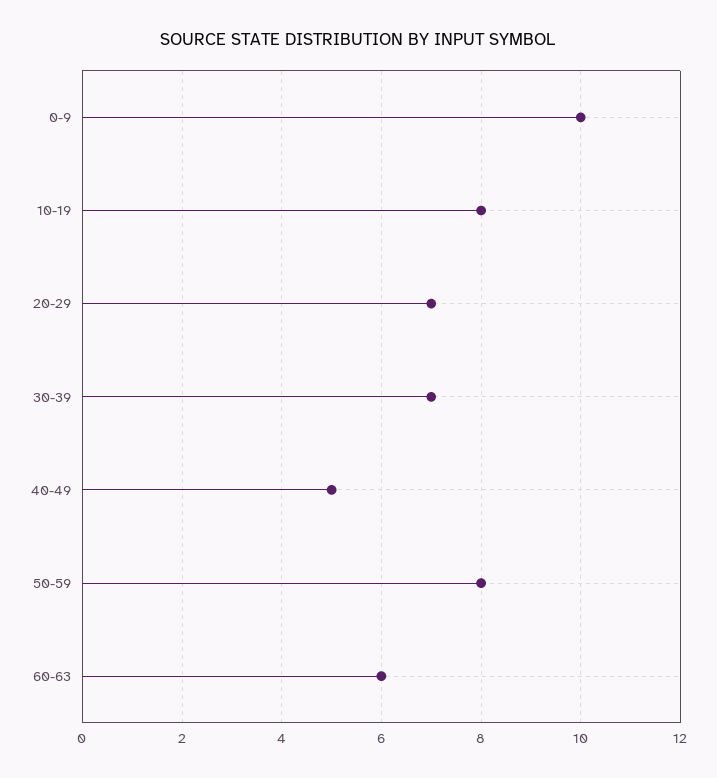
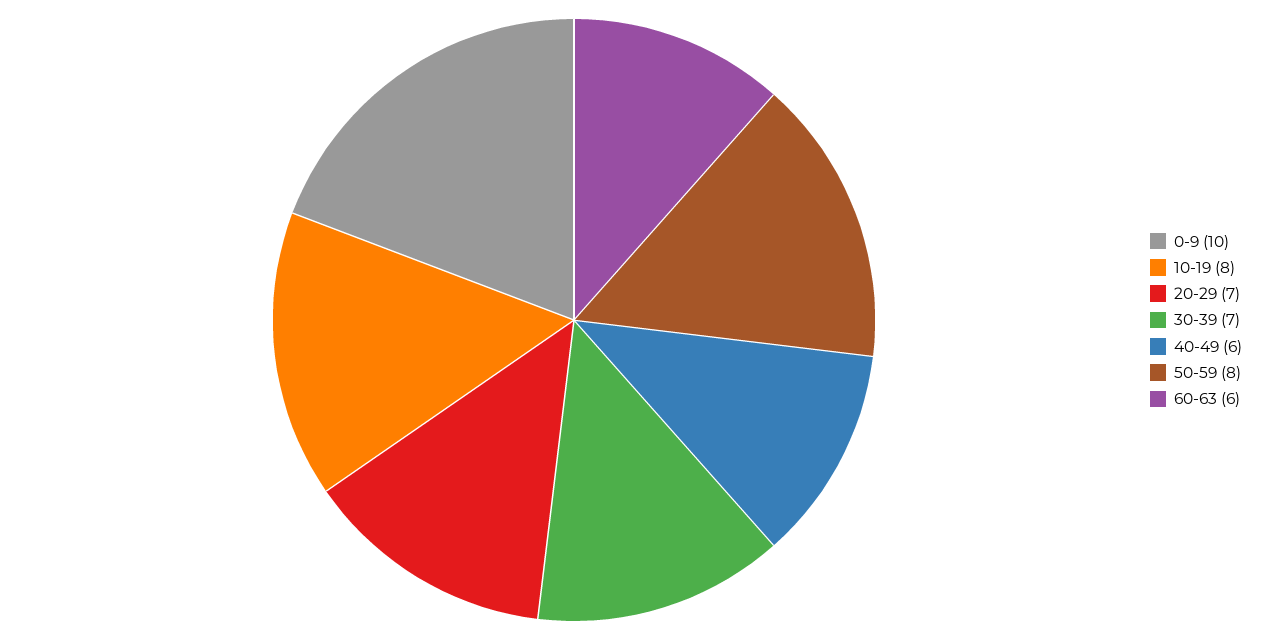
40-49: 5 -> 6

